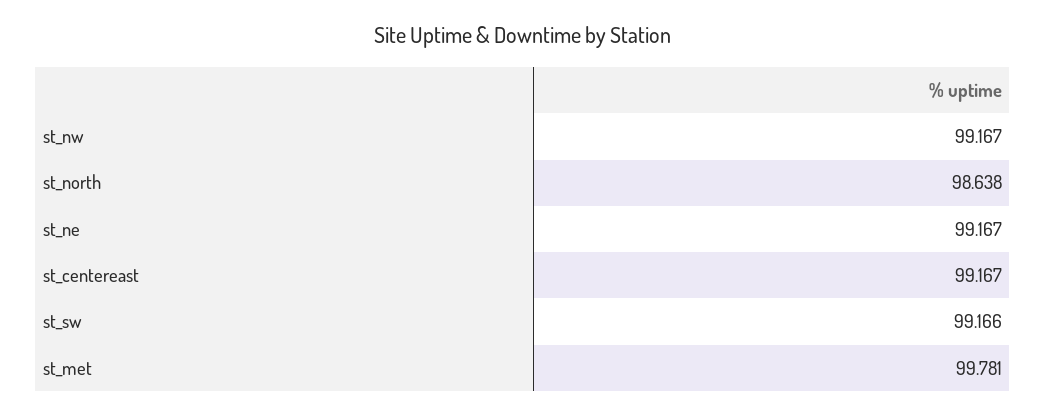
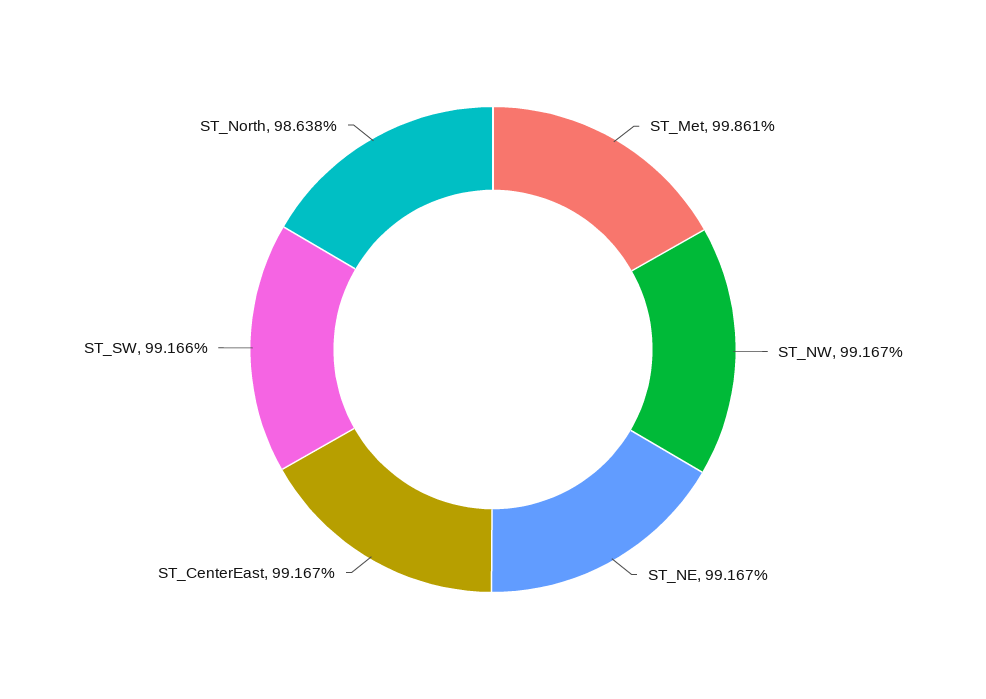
st_met: 99.781 -> 99.861

